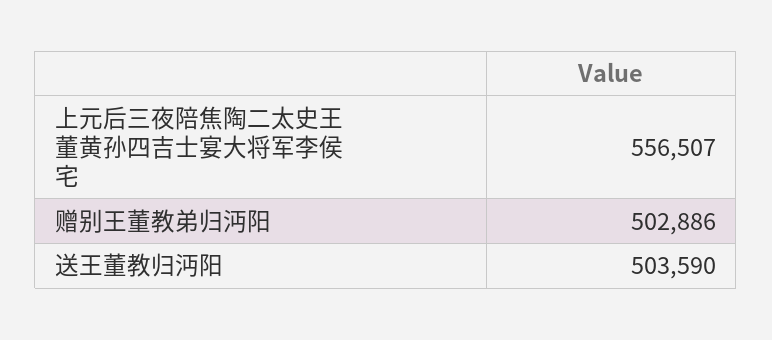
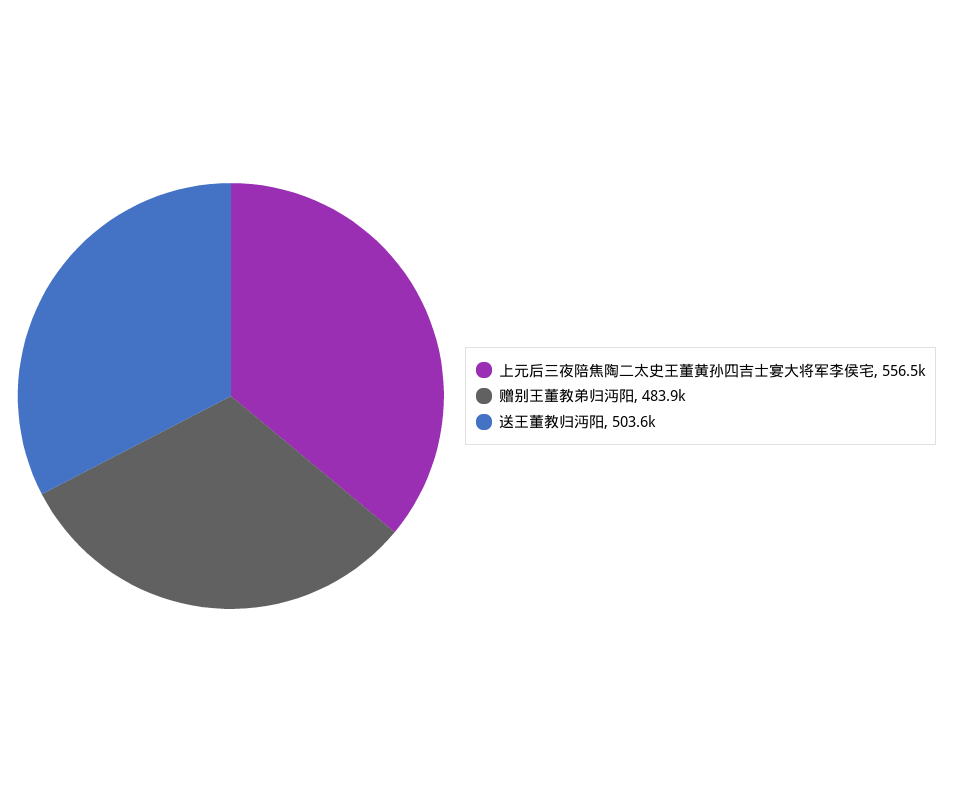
赠别王董教弟归沔阳: 502886 -> 483900

